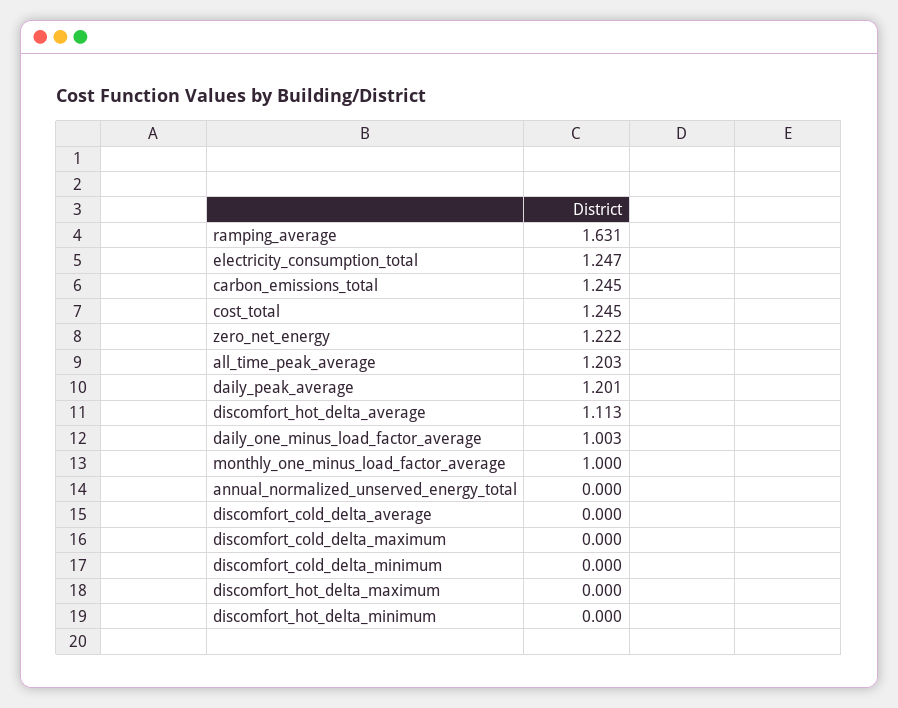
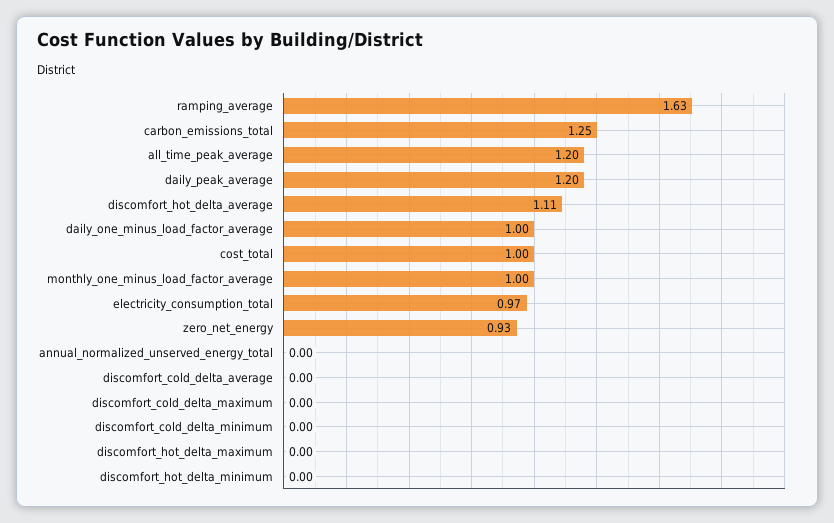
electricity_consumption_total: 1.247 -> 0.97
cost_total: 1.245 -> 1
zero_net_energy: 1.222 -> 0.93

